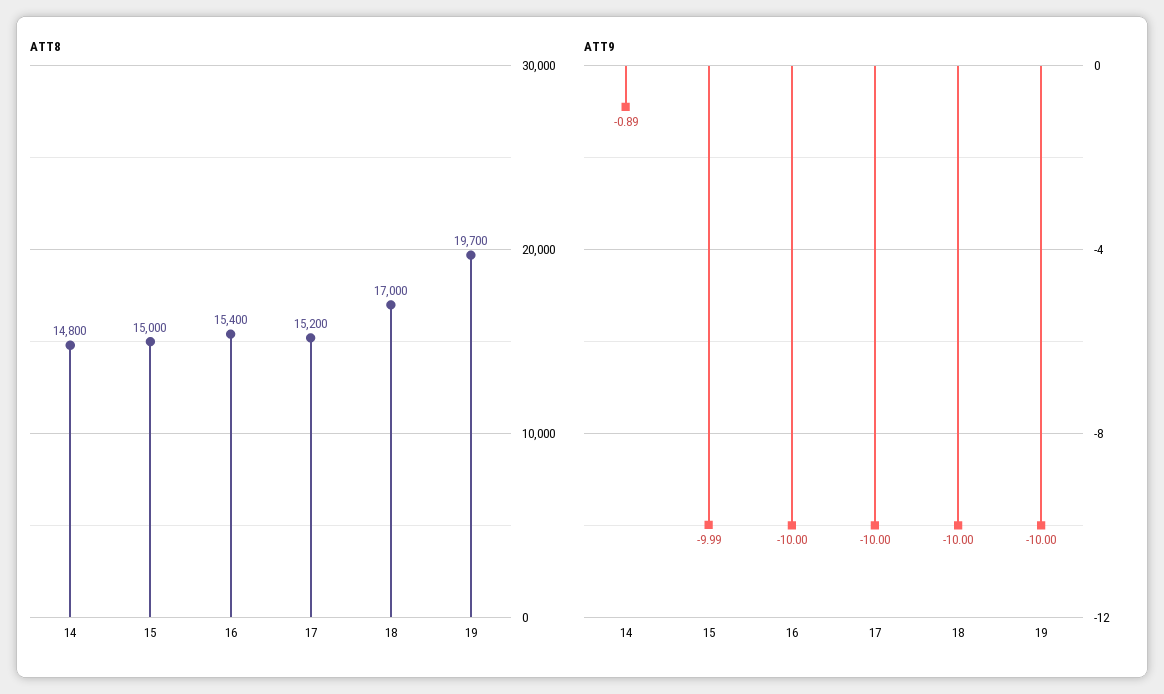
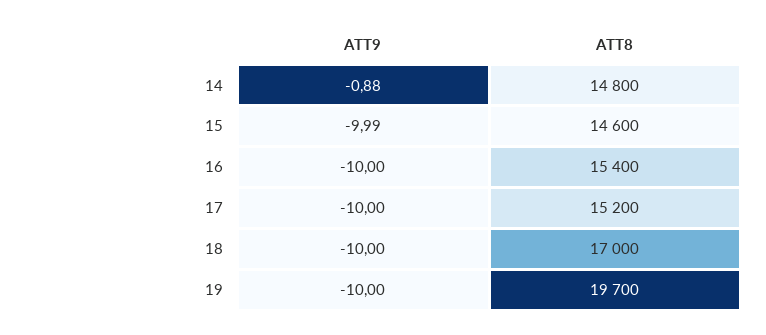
ATT8, 15: 15000 -> 14600
ATT9, 14: -0.89 -> -0.88

